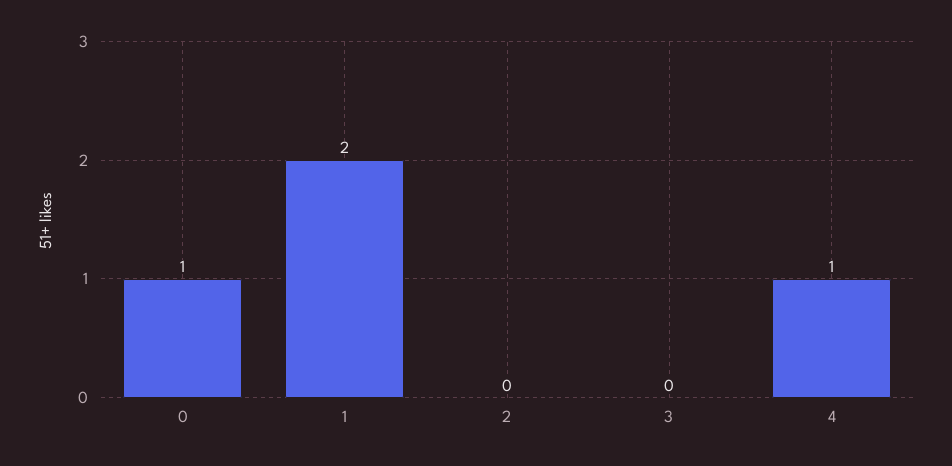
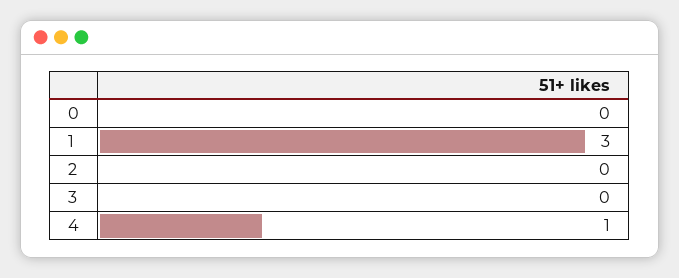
0: 1 -> 0
1: 2 -> 3

